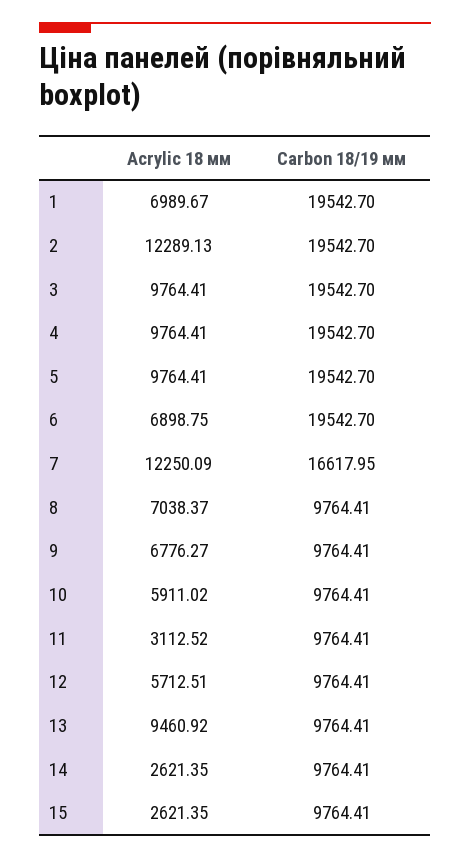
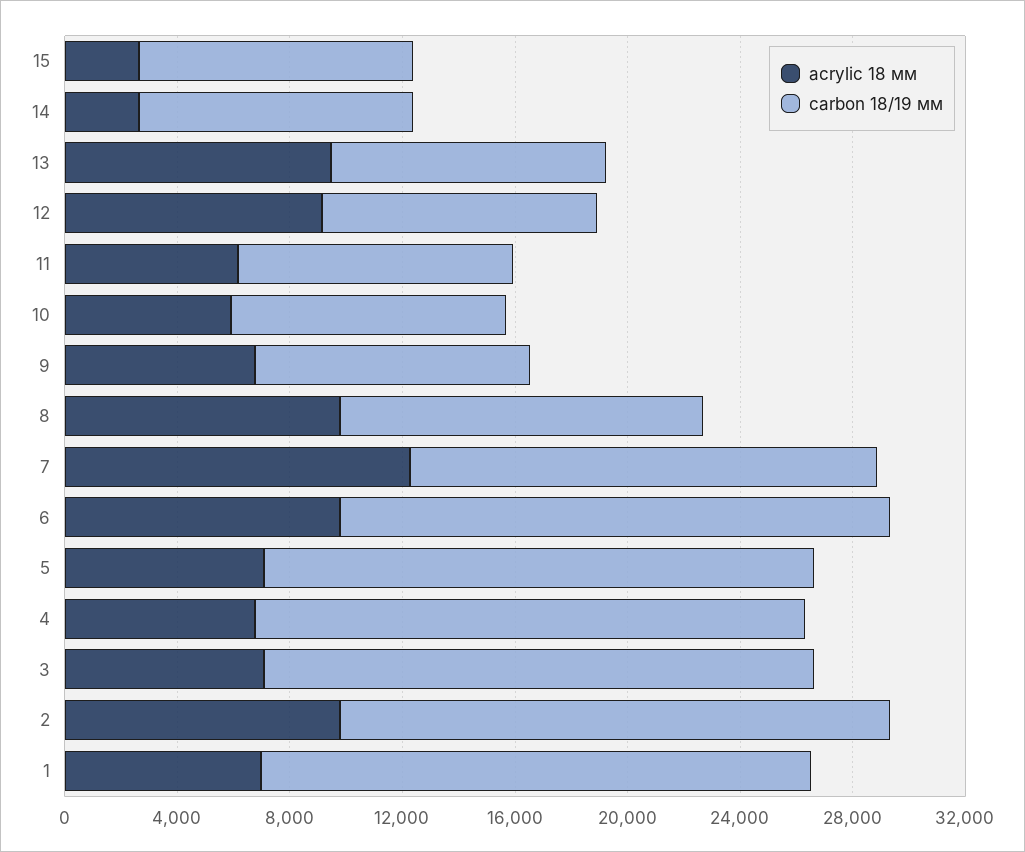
Acrylic 18 мм, 2: 12289.13 -> 10000
Acrylic 18 мм, 3: 9764.41 -> 7000
Acrylic 18 мм, 4: 9764.41 -> 7000
Acrylic 18 мм, 5: 9764.41 -> 7000
Acrylic 18 мм, 6: 6898.75 -> 10000
Acrylic 18 мм, 8: 7038.37 -> 10000
Carbon 18/19 мм, 8: 9764.41 -> 13000
Acrylic 18 мм, 11: 3112.52 -> 6000
Acrylic 18 мм, 12: 5712.51 -> 9000

